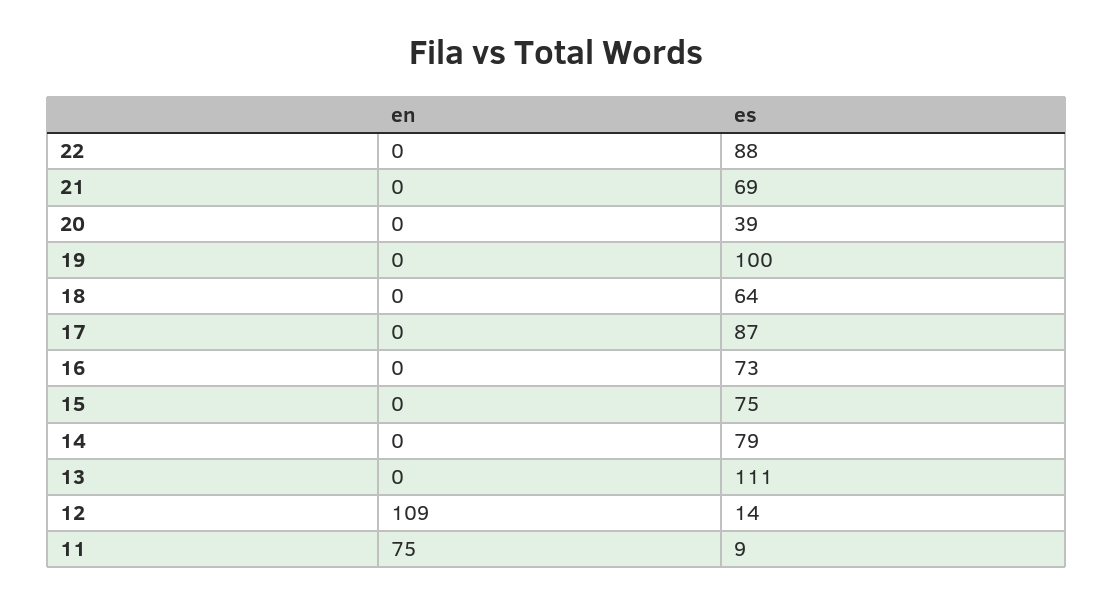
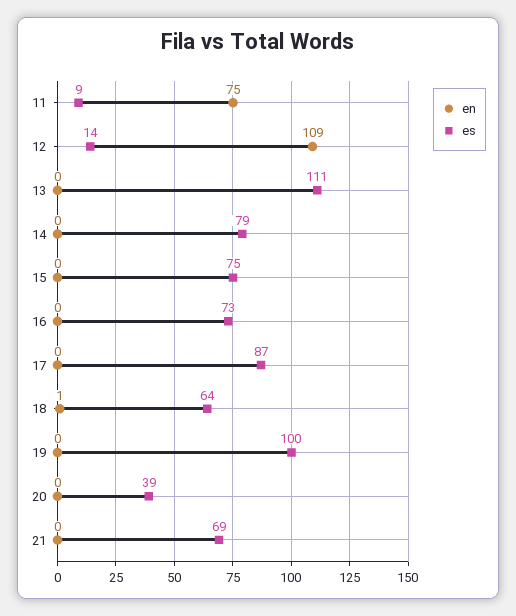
en, 22: 0 -> none
es, 22: 88 -> none
en, 18: 0 -> 1

